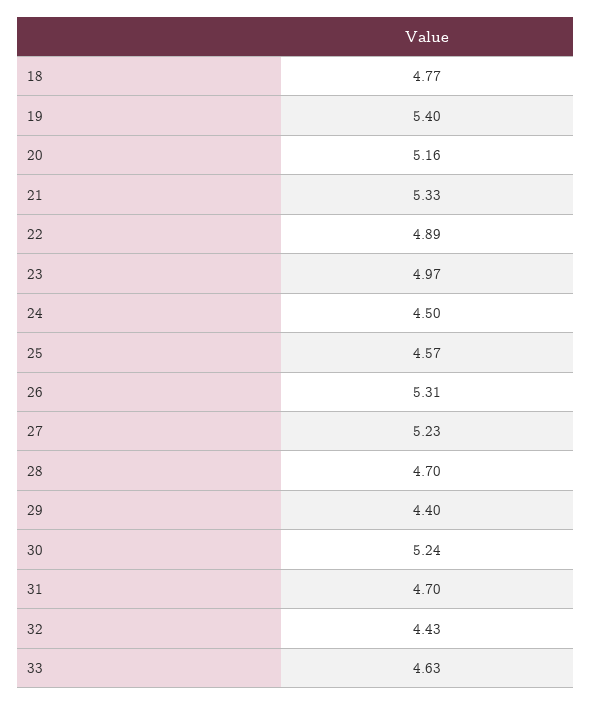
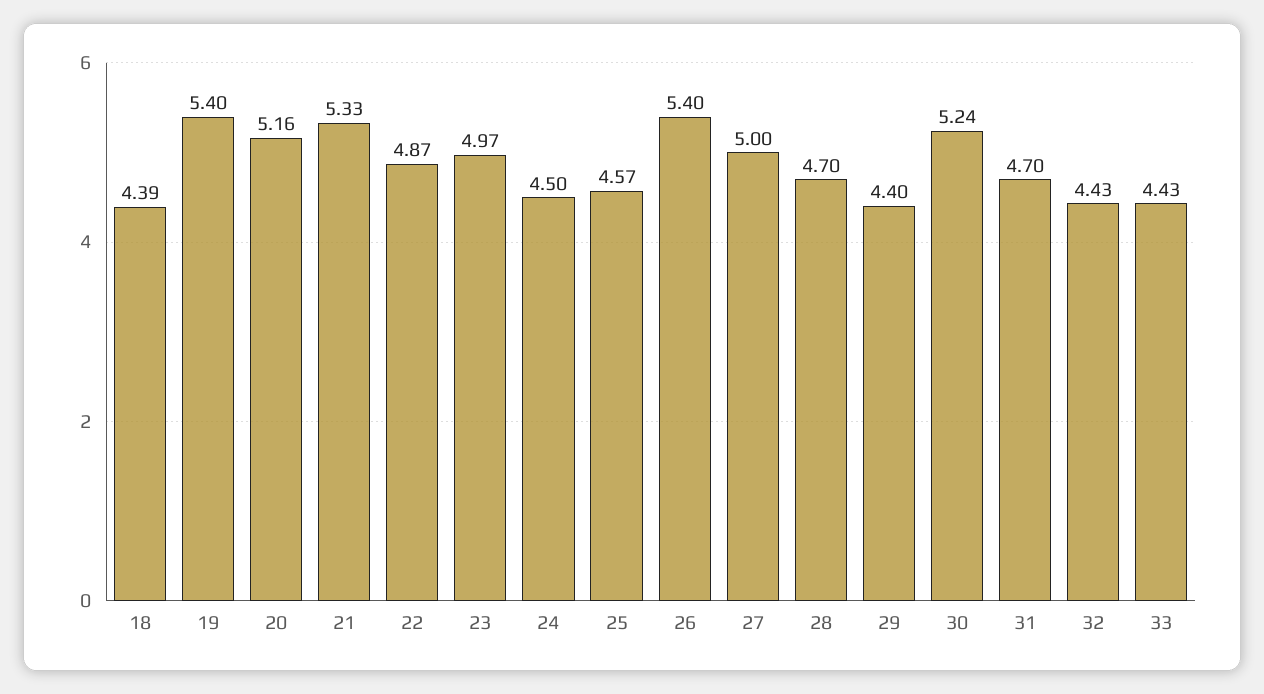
18: 4.77 -> 4.39
22: 4.89 -> 4.87
26: 5.31 -> 5.4
27: 5.23 -> 5
33: 4.63 -> 4.43

